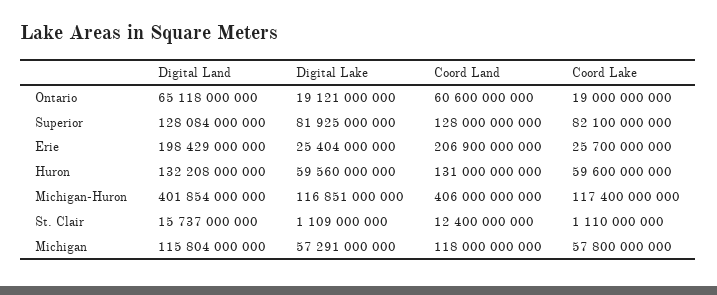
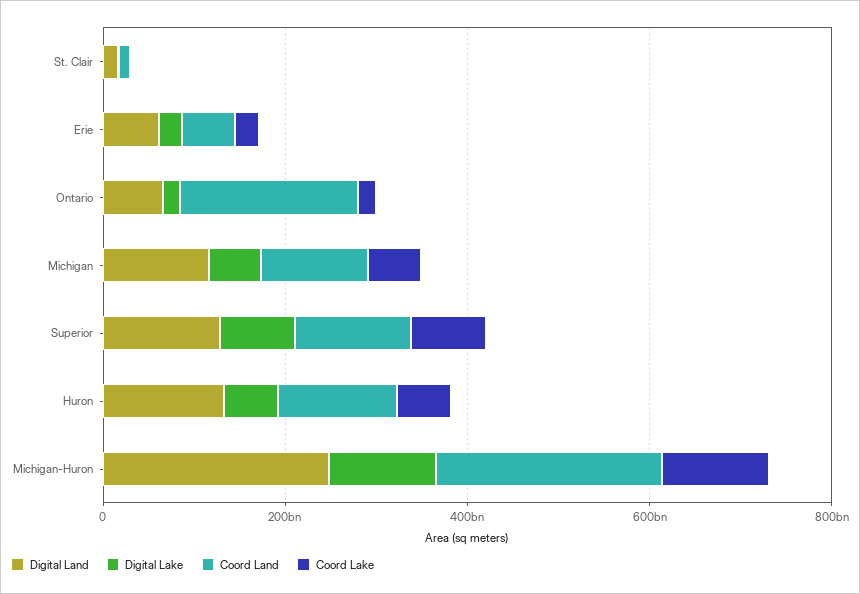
Coord Land, Ontario: 60600000000 -> 200000000000
Digital Land, Erie: 198429000000 -> 50000000000
Coord Land, Erie: 206900000000 -> 50000000000
Digital Land, Michigan-Huron: 401854000000 -> 250000000000
Coord Land, Michigan-Huron: 406000000000 -> 250000000000

